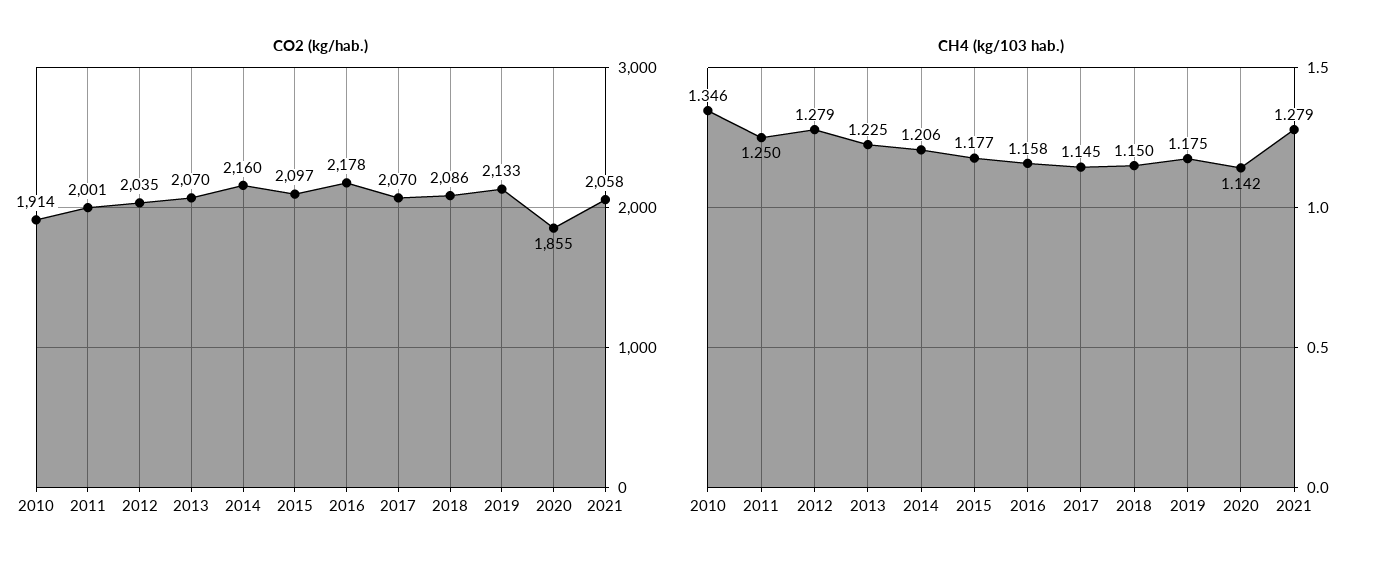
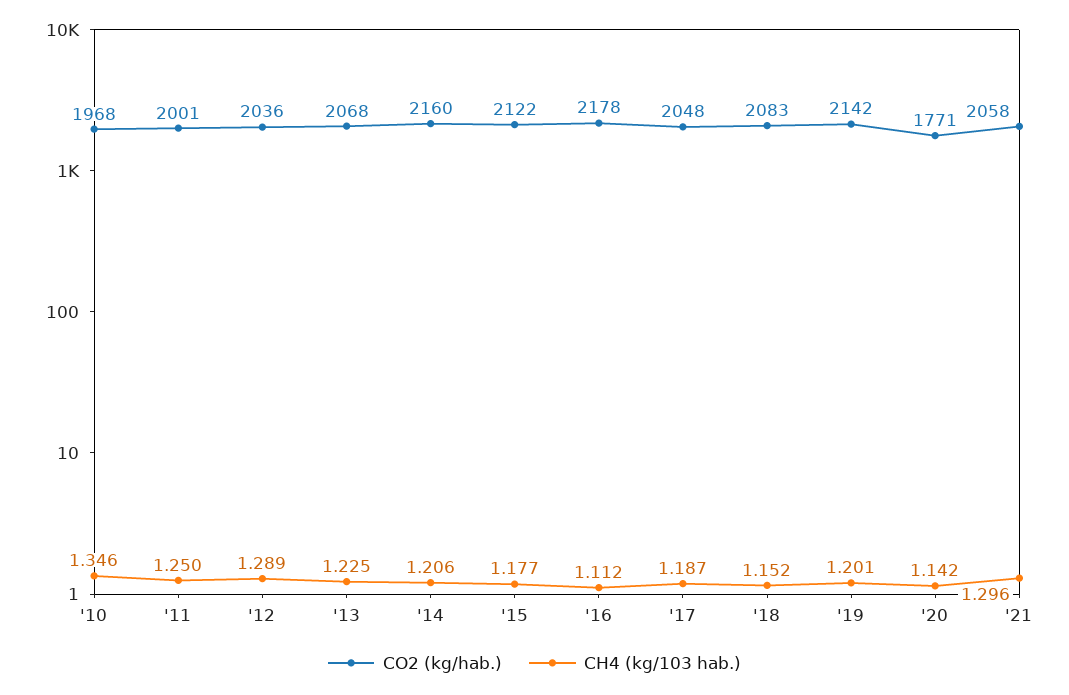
CO2 (kg/hab.), 2010: 1914 -> 1968
CO2 (kg/hab.), 2012: 2035 -> 2036
CO2 (kg/hab.), 2013: 2070 -> 2068
CO2 (kg/hab.), 2015: 2097 -> 2122
CO2 (kg/hab.), 2017: 2070 -> 2048
CO2 (kg/hab.), 2018: 2086 -> 2083
CO2 (kg/hab.), 2019: 2133 -> 2142
CO2 (kg/hab.), 2020: 1855 -> 1771
CH4 (kg/103 hab.), 2012: 1.279 -> 1.289
CH4 (kg/103 hab.), 2016: 1.158 -> 1.112
CH4 (kg/103 hab.), 2017: 1.145 -> 1.187
CH4 (kg/103 hab.), 2018: 1.15 -> 1.152
CH4 (kg/103 hab.), 2019: 1.175 -> 1.201
CH4 (kg/103 hab.), 2021: 1.279 -> 1.296

